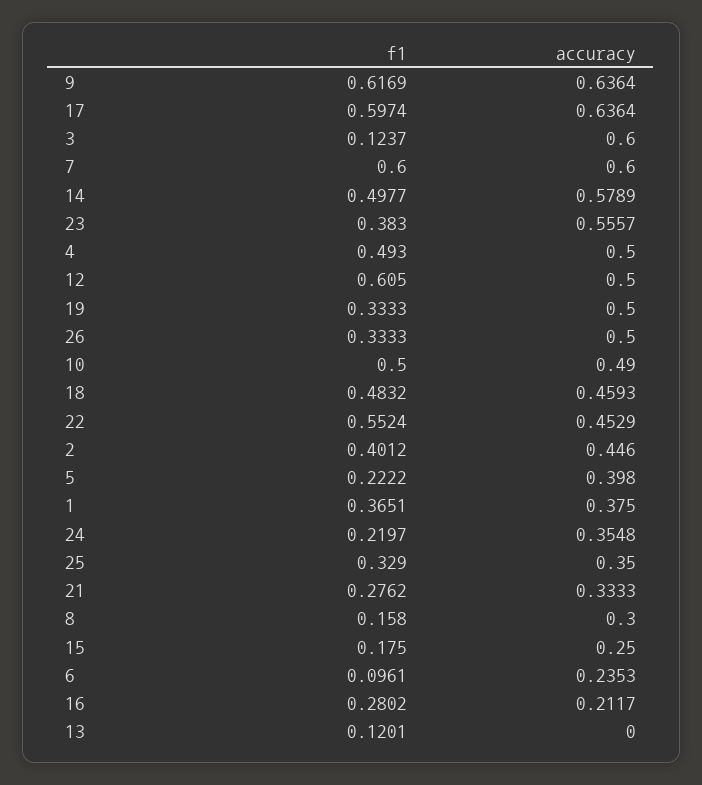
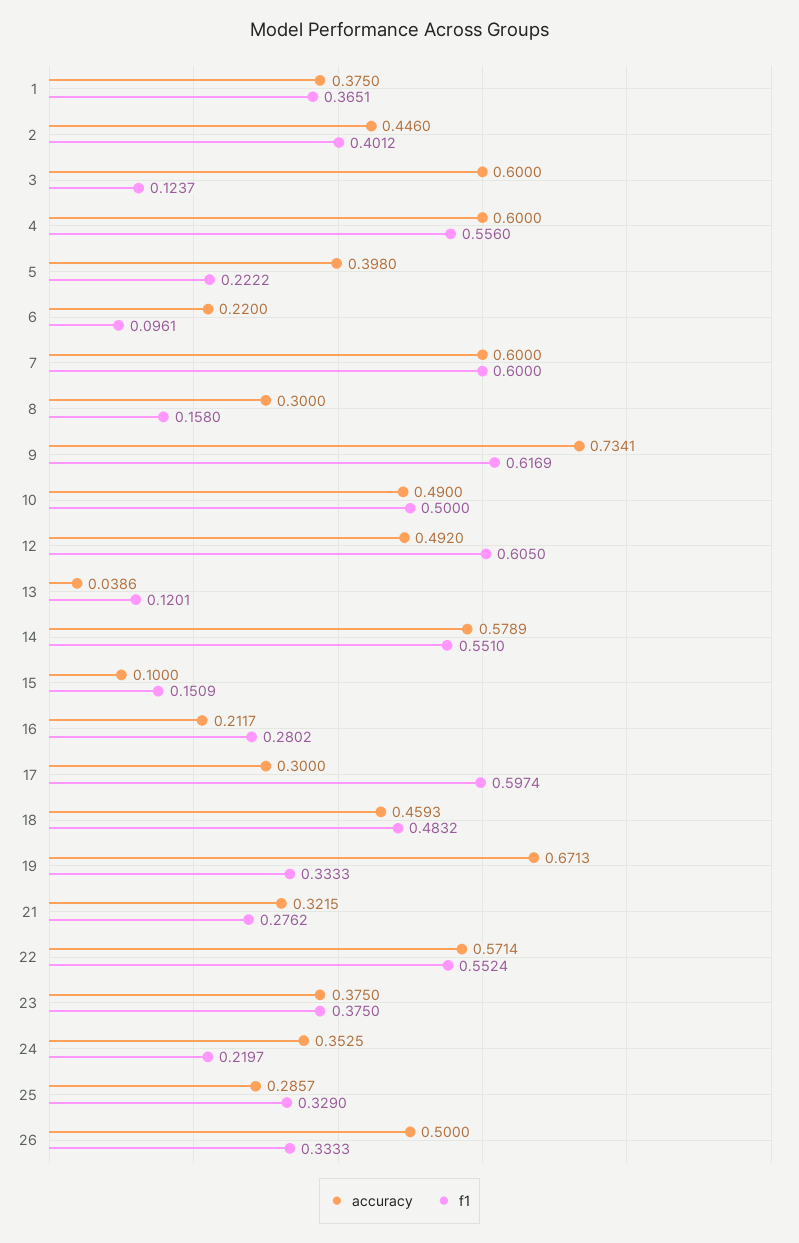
accuracy, 9: 0.6364 -> 0.7341
accuracy, 17: 0.6364 -> 0.3
f1, 14: 0.4977 -> 0.551
f1, 23: 0.383 -> 0.375
accuracy, 23: 0.5557 -> 0.375
f1, 4: 0.493 -> 0.556
accuracy, 4: 0.5 -> 0.6
accuracy, 12: 0.5 -> 0.492
accuracy, 19: 0.5 -> 0.6713
accuracy, 22: 0.4529 -> 0.5714
accuracy, 24: 0.3548 -> 0.3525
accuracy, 25: 0.35 -> 0.2857
accuracy, 21: 0.3333 -> 0.3215
f1, 15: 0.175 -> 0.1509
accuracy, 15: 0.25 -> 0.1
accuracy, 6: 0.2353 -> 0.22
accuracy, 13: 0 -> 0.0386

